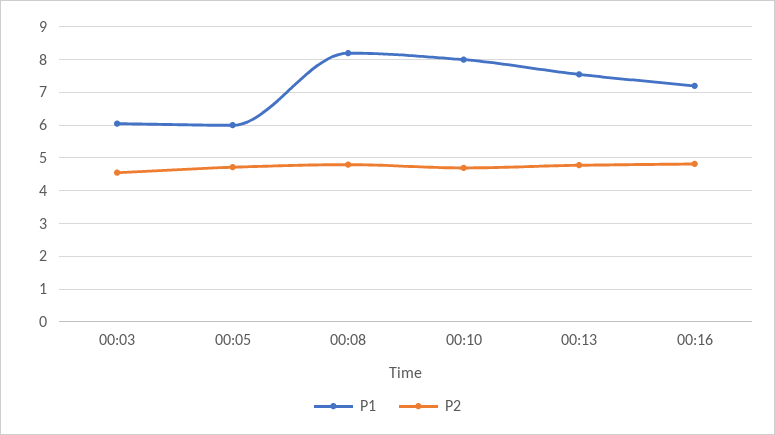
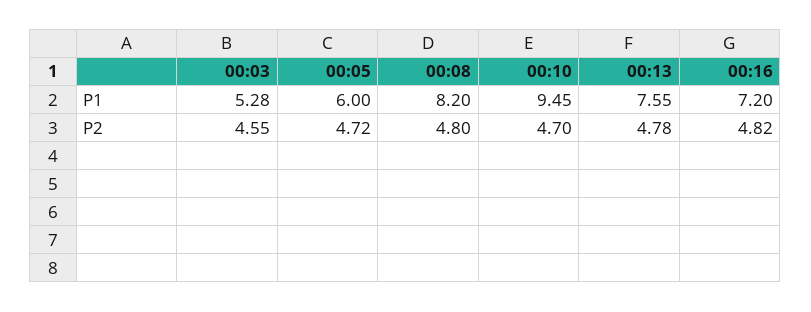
P1, 00:03: 6 -> 5.28
P1, 00:10: 8 -> 9.45

